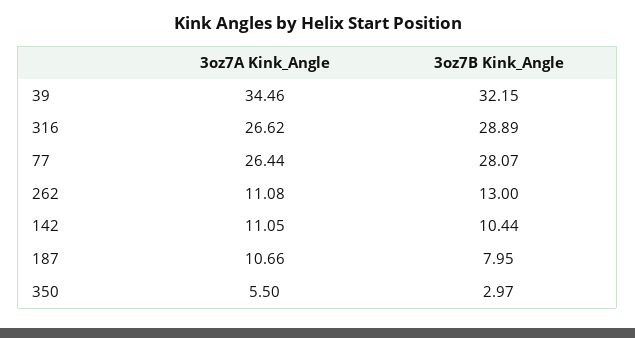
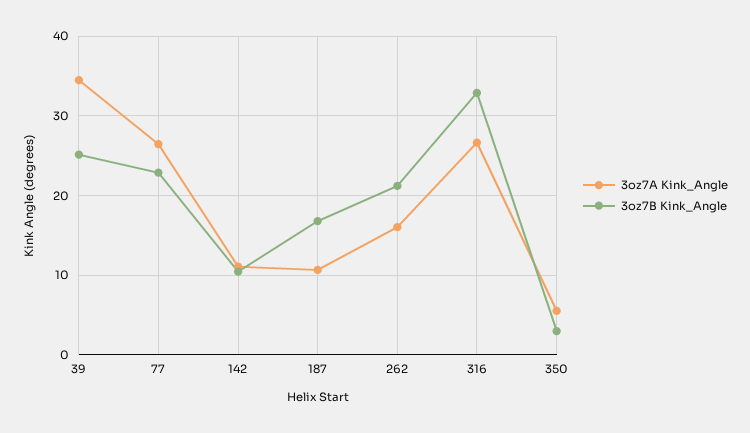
3oz7B Kink_Angle, 39: 32.15 -> 25
3oz7B Kink_Angle, 316: 28.89 -> 33
3oz7B Kink_Angle, 77: 28.07 -> 23
3oz7A Kink_Angle, 262: 11.08 -> 16
3oz7B Kink_Angle, 262: 13 -> 21
3oz7B Kink_Angle, 187: 7.95 -> 17

